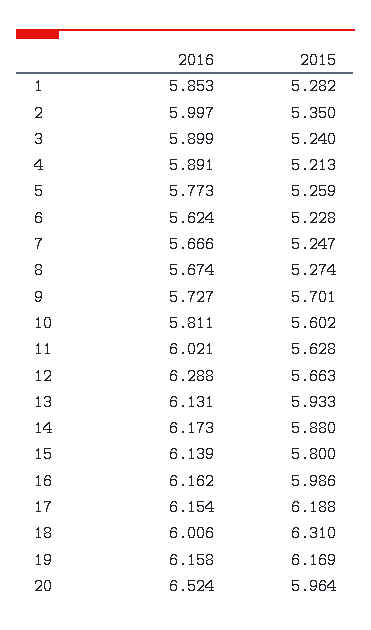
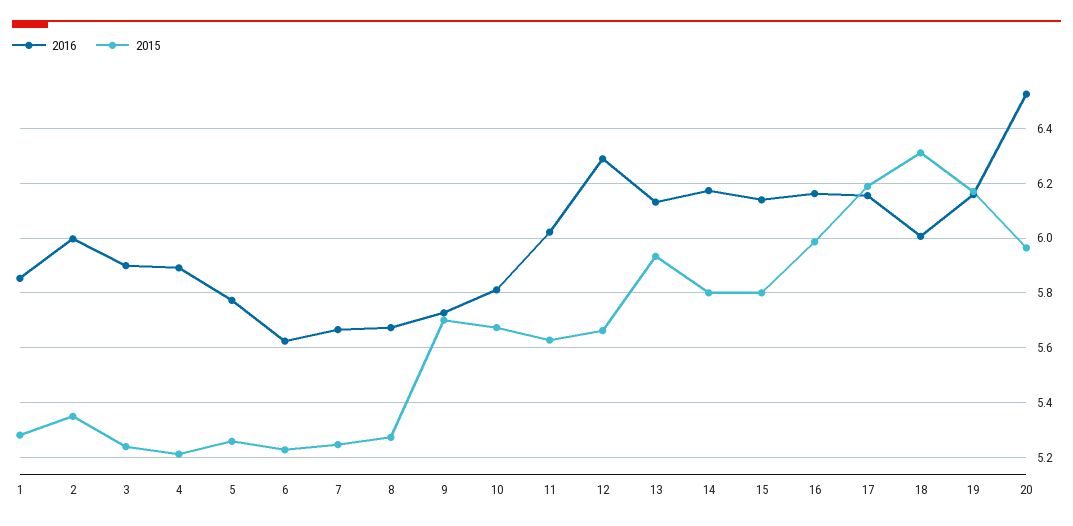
2015, 10: 5.602 -> 5.675
2015, 14: 5.88 -> 5.8

